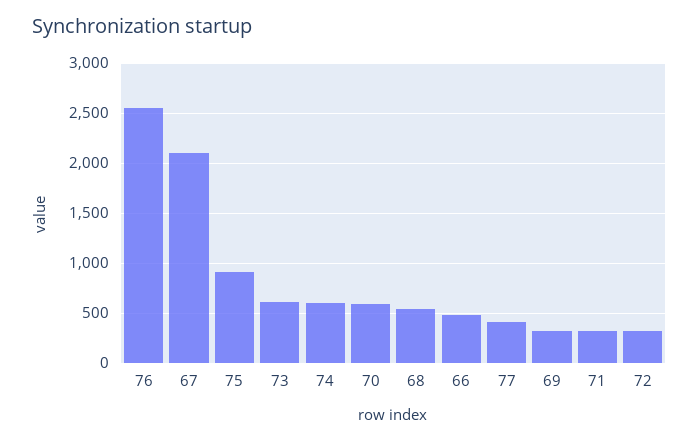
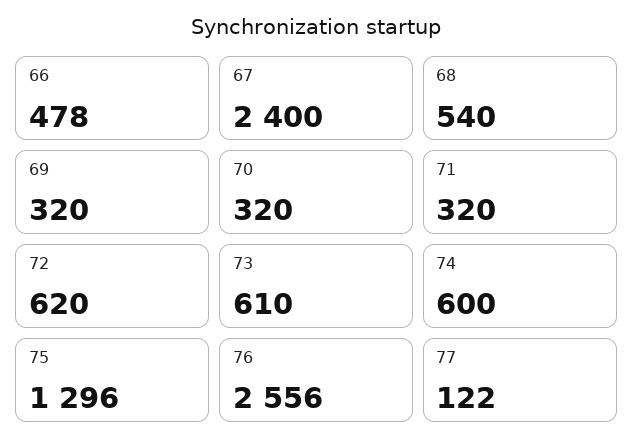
67: 2100 -> 2400
75: 900 -> 1296
70: 600 -> 320
77: 400 -> 122
72: 300 -> 620

